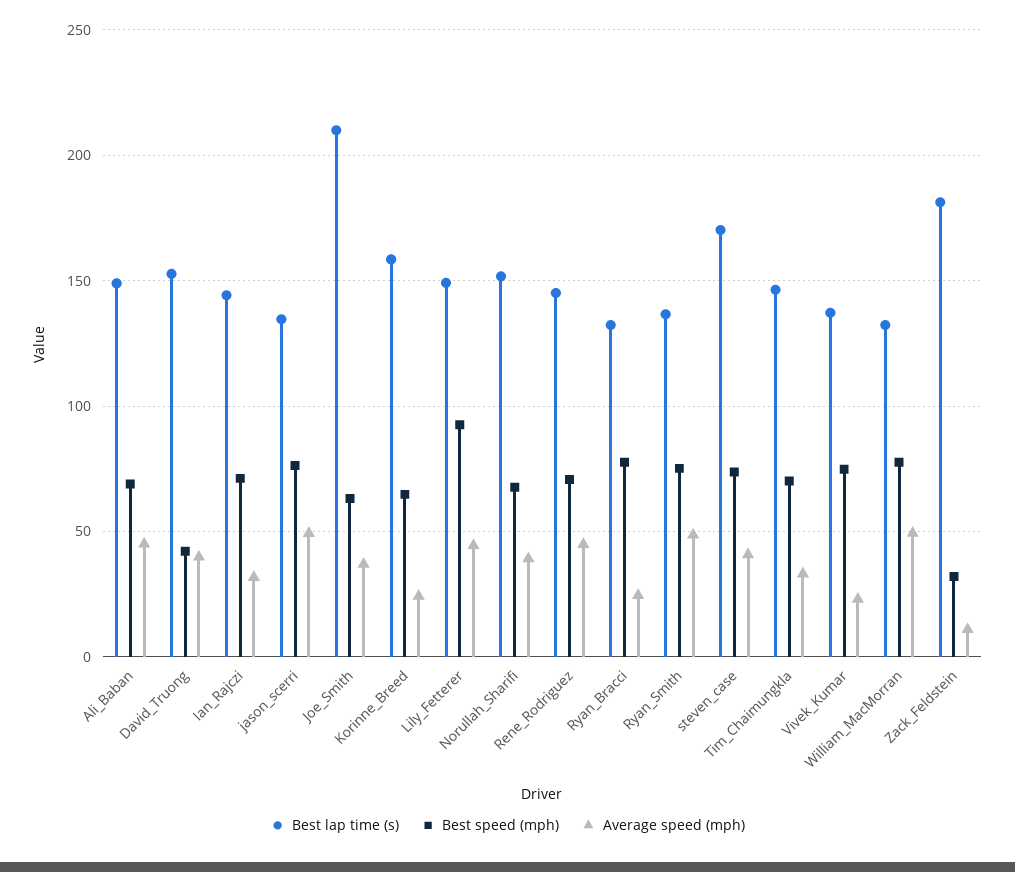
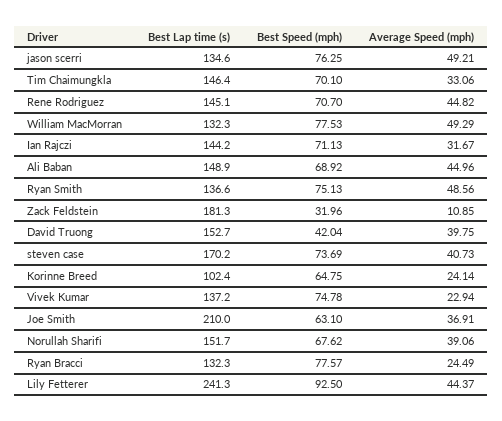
Best lap time (s), Korinne_Breed: 160 -> 102.4
Best lap time (s), Lily_Fetterer: 150 -> 241.3

